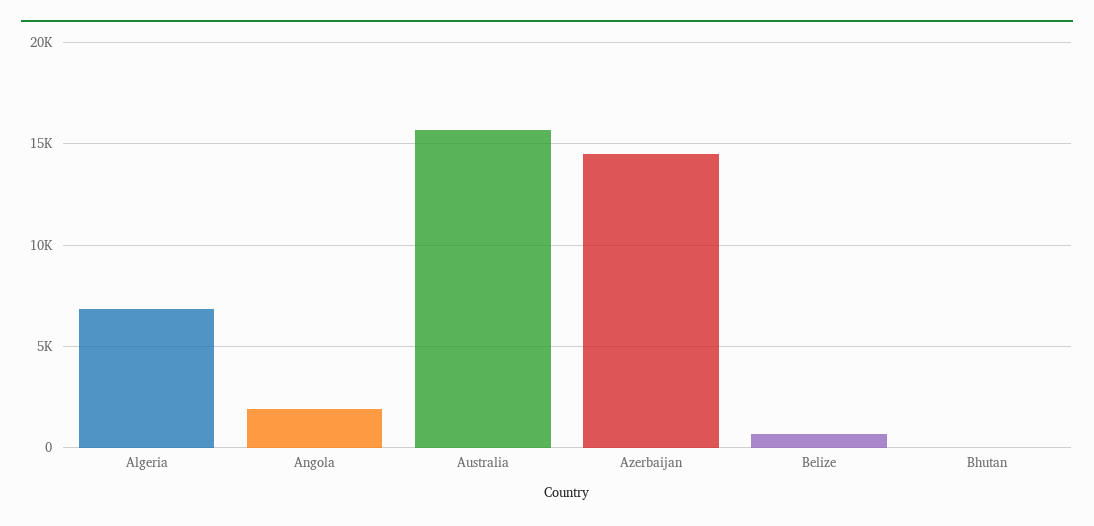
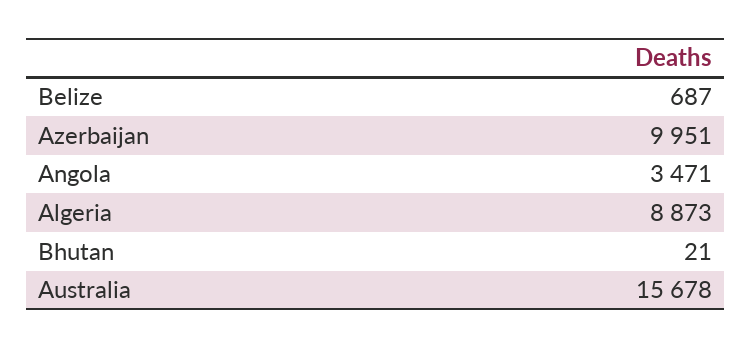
Algeria: 7000 -> 8873
Angola: 2000 -> 3471
Azerbaijan: 14500 -> 9951

